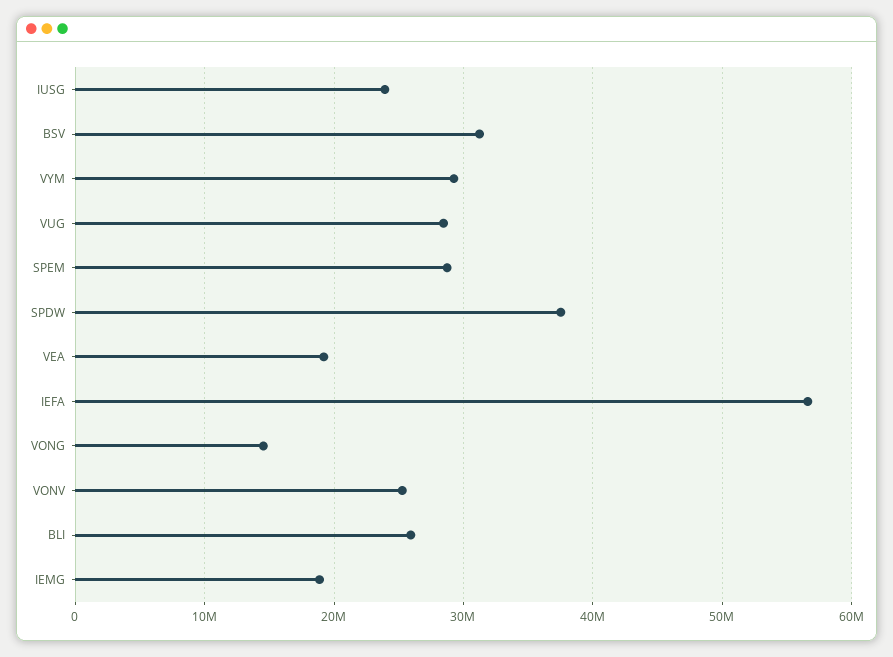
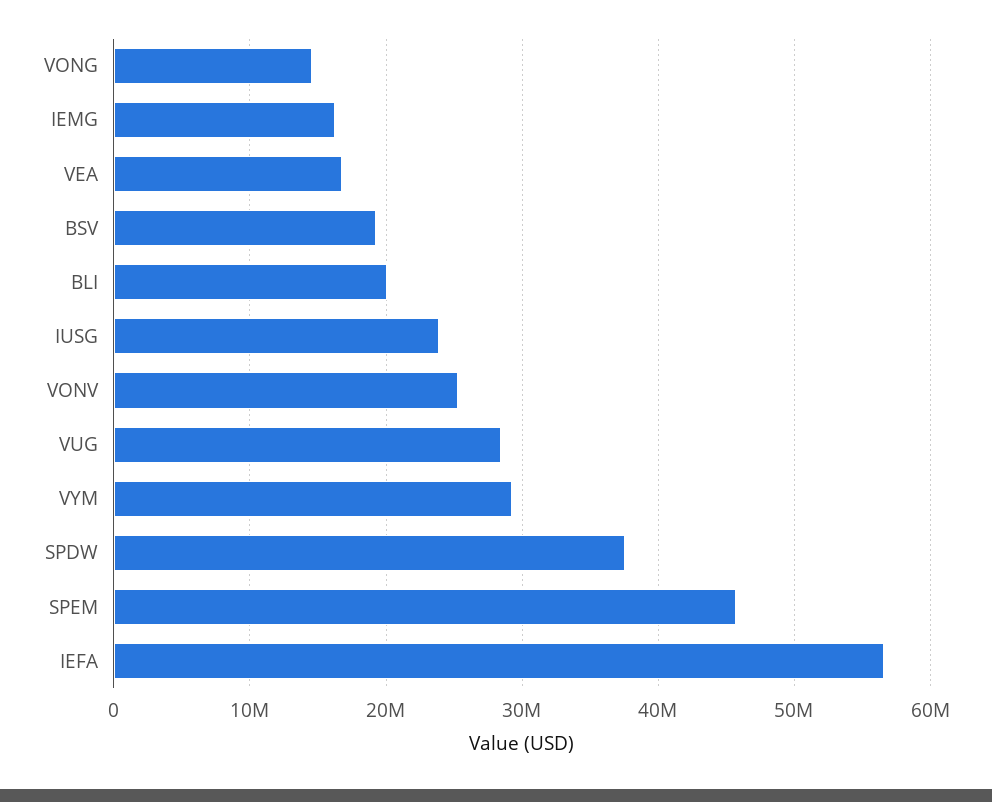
BSV: 31000000 -> 19000000
SPEM: 29000000 -> 46000000
VEA: 19000000 -> 17000000
BLI: 26000000 -> 20000000
IEMG: 19000000 -> 16000000

